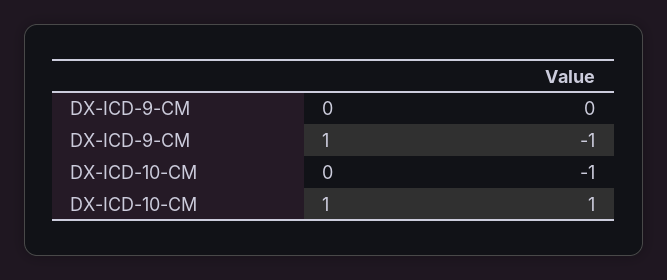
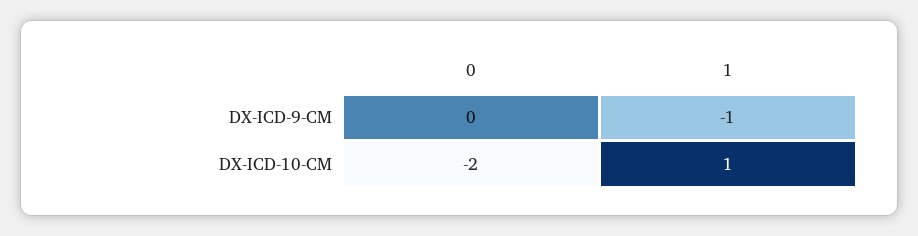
DX-ICD-10-CM, 0: -1 -> -2

